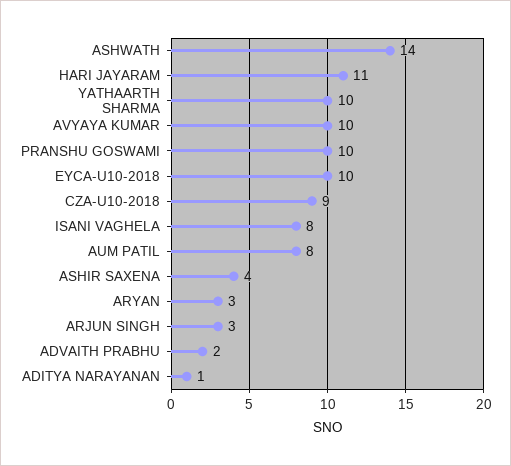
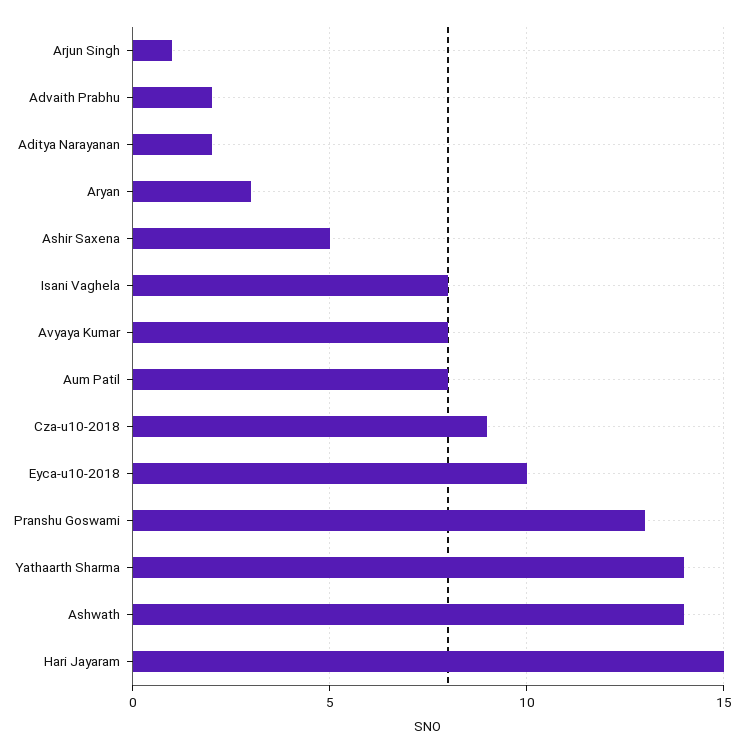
HARI JAYARAM: 11 -> 15
YATHAARTH SHARMA: 10 -> 14
AVYAYA KUMAR: 10 -> 8
PRANSHU GOSWAMI: 10 -> 13
ASHIR SAXENA: 4 -> 5
ARJUN SINGH: 3 -> 1
ADITYA NARAYANAN: 1 -> 2

